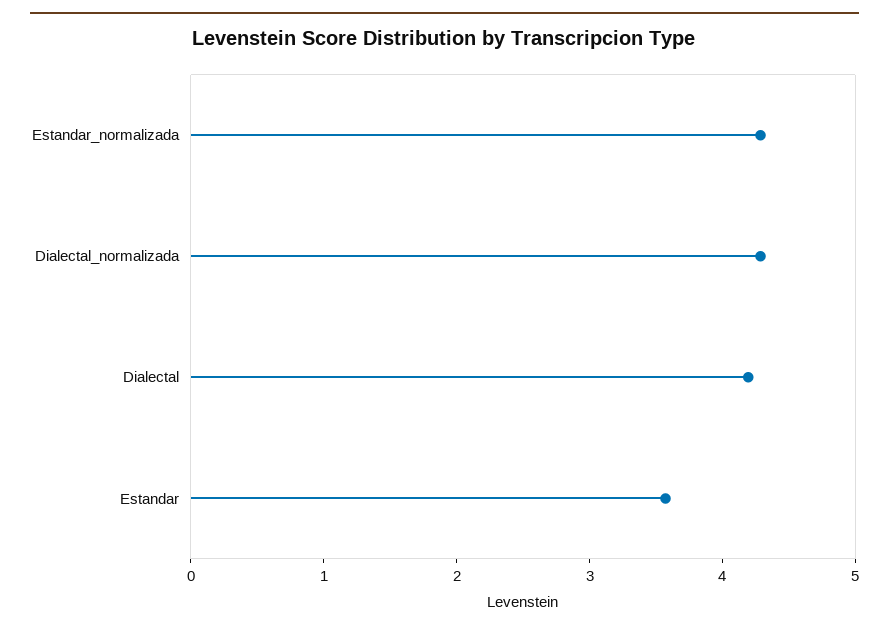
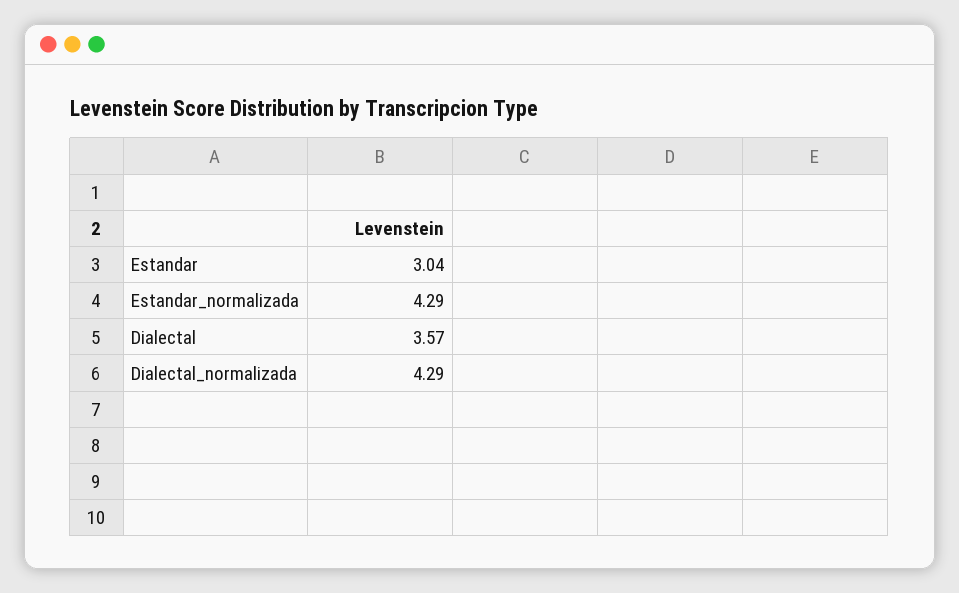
Dialectal: 4.2 -> 3.57
Estandar: 3.6 -> 3.04

